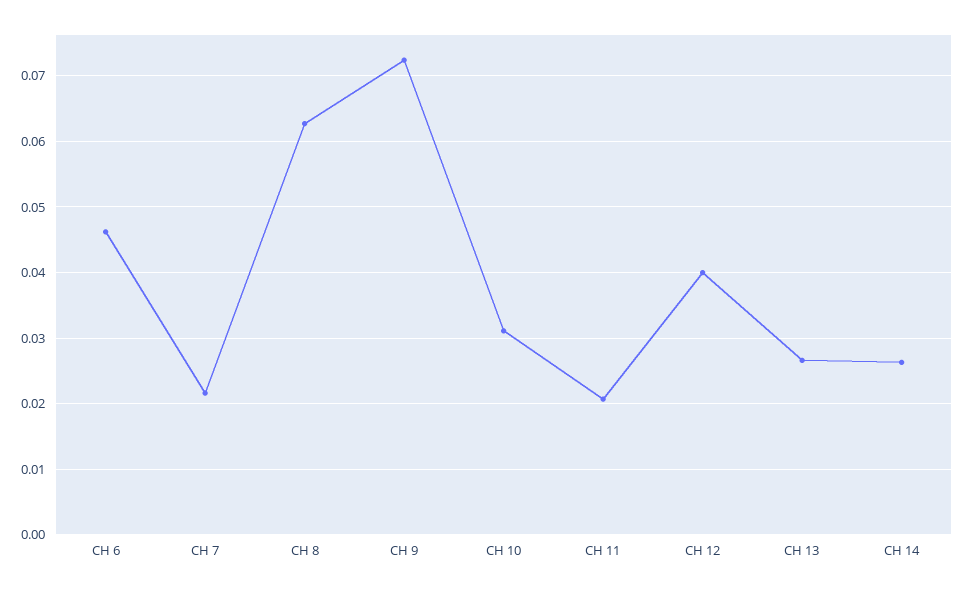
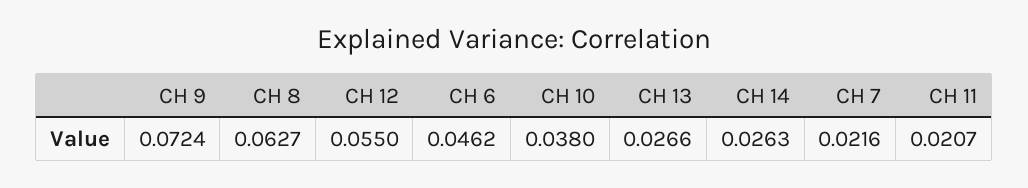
CH 10: 0.031 -> 0.038
CH 12: 0.04 -> 0.055

